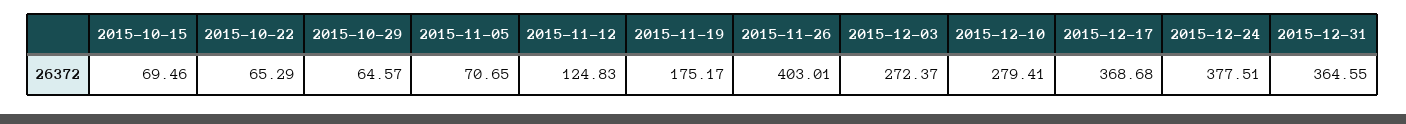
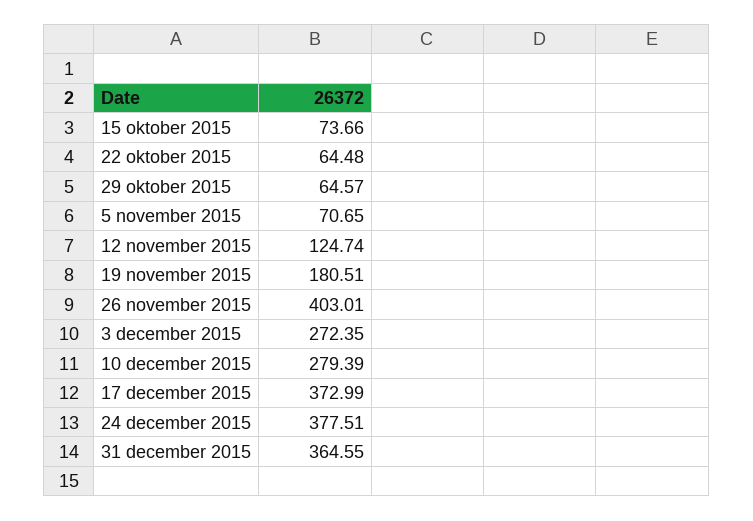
2015-10-15: 69.46 -> 73.66
2015-10-22: 65.29 -> 64.48
2015-11-12: 124.83 -> 124.74
2015-11-19: 175.17 -> 180.51
2015-12-03: 272.37 -> 272.35
2015-12-10: 279.41 -> 279.39
2015-12-17: 368.68 -> 372.99

